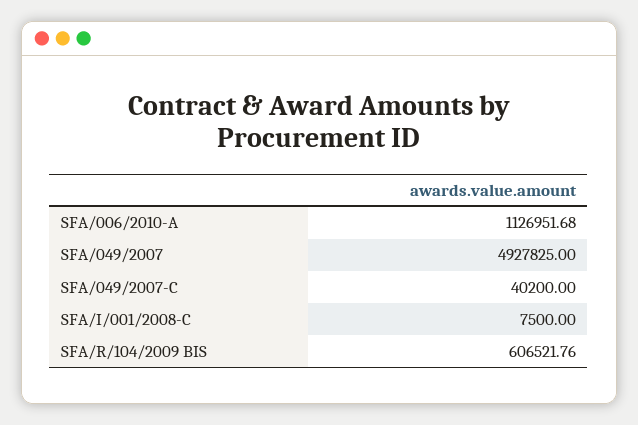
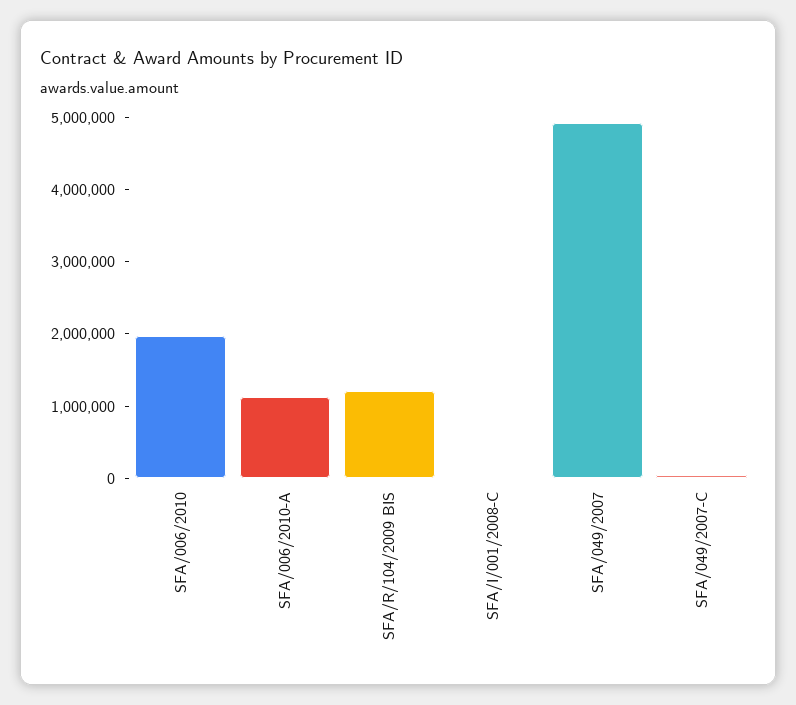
SFA/R/104/2009 BIS: 606521.76 -> 1200000
SFA/006/2010: none -> 2000000

